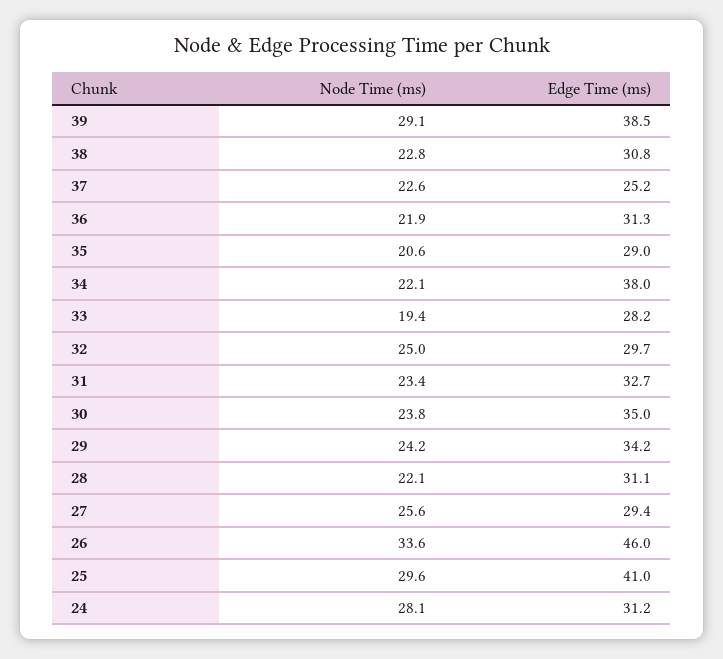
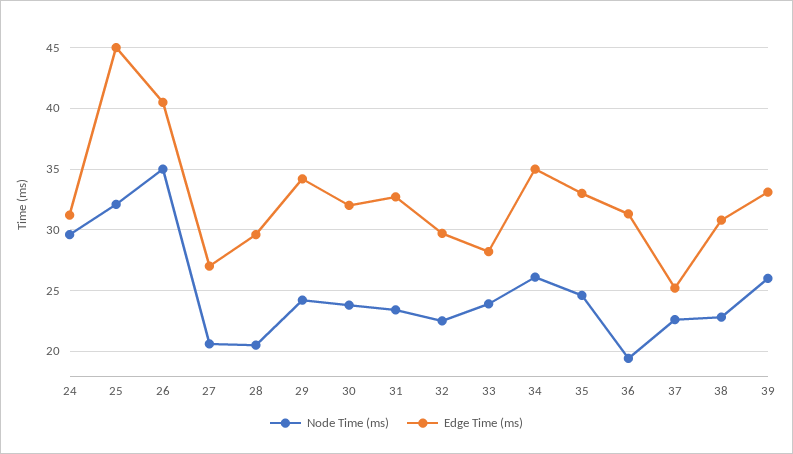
Node Time (ms), 39: 29.1 -> 26
Edge Time (ms), 39: 38.5 -> 33
Node Time (ms), 36: 21.9 -> 19.5
Node Time (ms), 35: 20.6 -> 24.5
Edge Time (ms), 35: 29 -> 33
Node Time (ms), 34: 22.1 -> 26
Edge Time (ms), 34: 38 -> 35
Node Time (ms), 33: 19.4 -> 24
Node Time (ms), 32: 25 -> 22.5
Edge Time (ms), 30: 35 -> 32
Node Time (ms), 28: 22.1 -> 20.5
Edge Time (ms), 28: 31.1 -> 29.5
Node Time (ms), 27: 25.6 -> 20.5
Edge Time (ms), 27: 29.4 -> 27
Node Time (ms), 26: 33.6 -> 35
Edge Time (ms), 26: 46 -> 40.5
Node Time (ms), 25: 29.6 -> 32
Edge Time (ms), 25: 41 -> 45
Node Time (ms), 24: 28.1 -> 29.5

